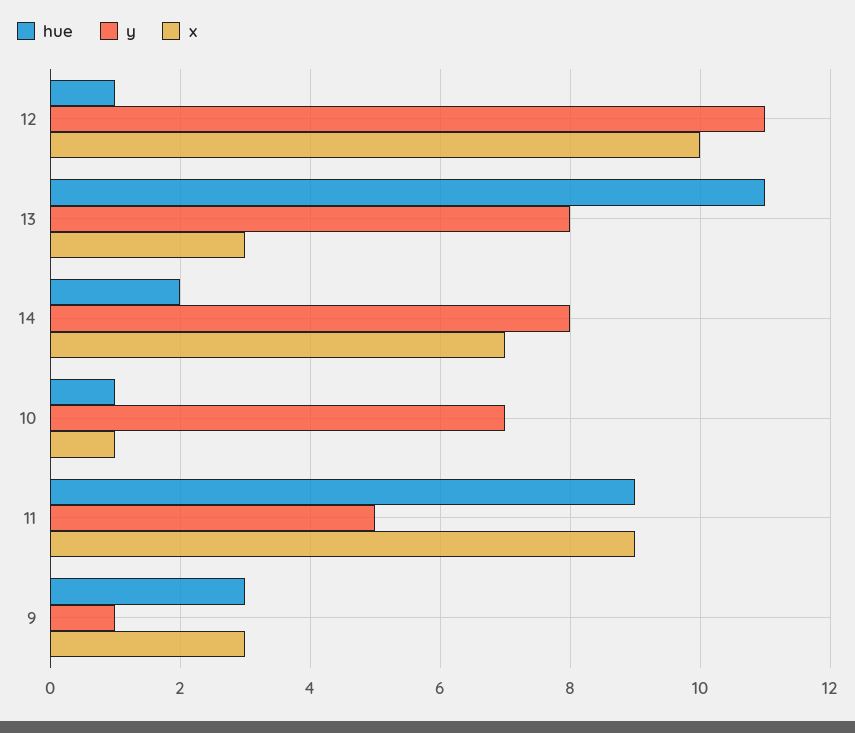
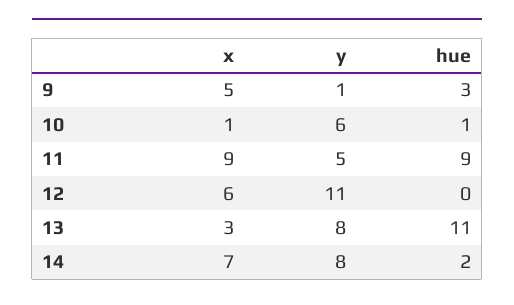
hue, 12: 1 -> 0
x, 12: 10 -> 6
y, 10: 7 -> 6
x, 9: 3 -> 5

